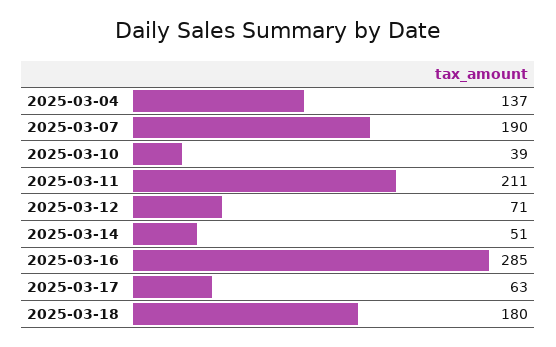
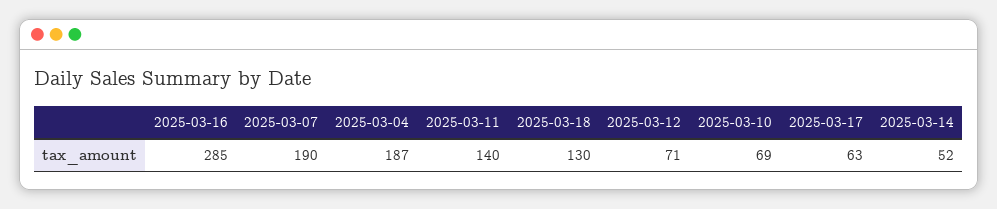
2025-03-04: 137 -> 187
2025-03-10: 39 -> 69
2025-03-11: 211 -> 140
2025-03-14: 51 -> 52
2025-03-18: 180 -> 130

